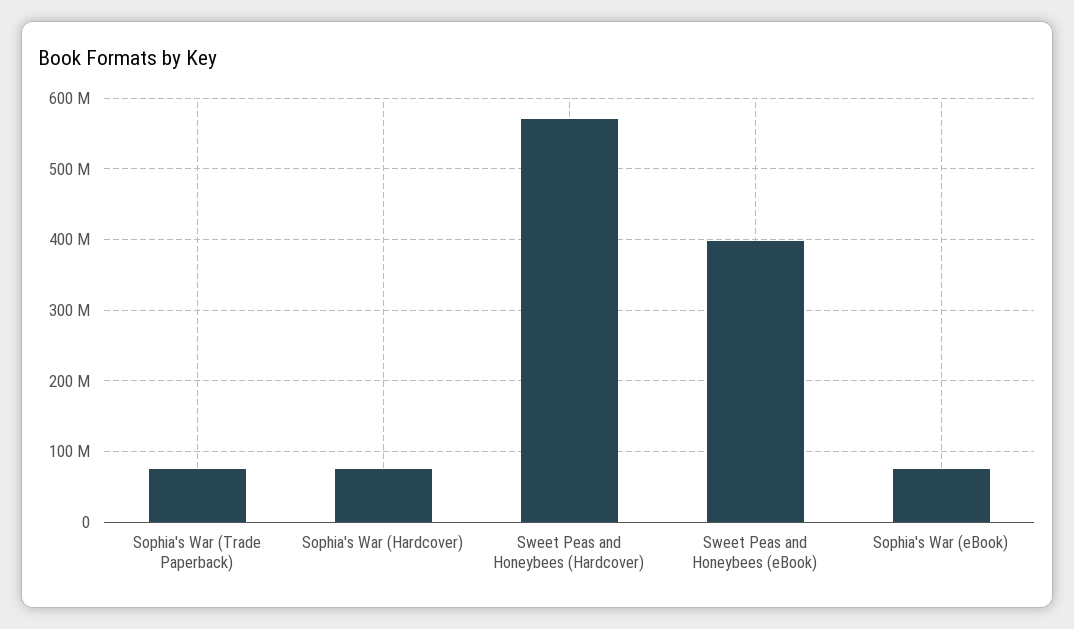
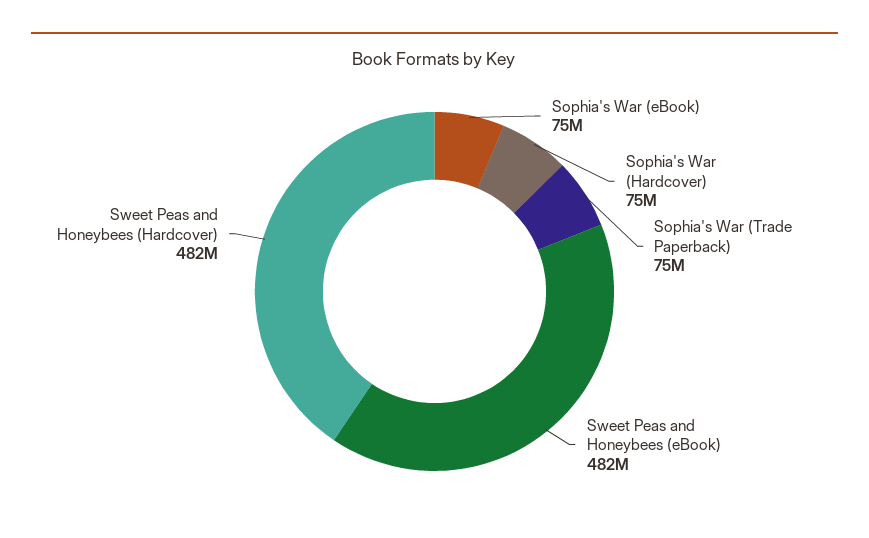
Sweet Peas and Honeybees (Hardcover): 570000000 -> 482000000
Sweet Peas and Honeybees (eBook): 400000000 -> 482000000

